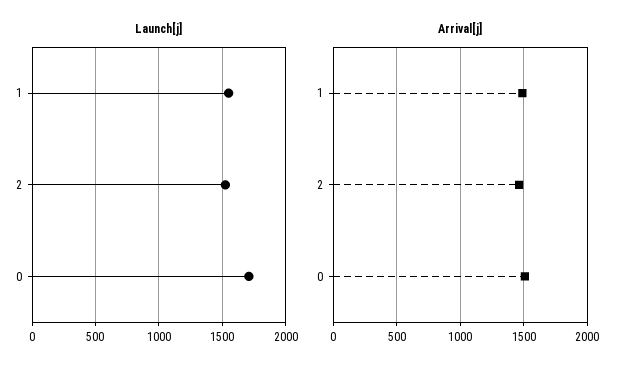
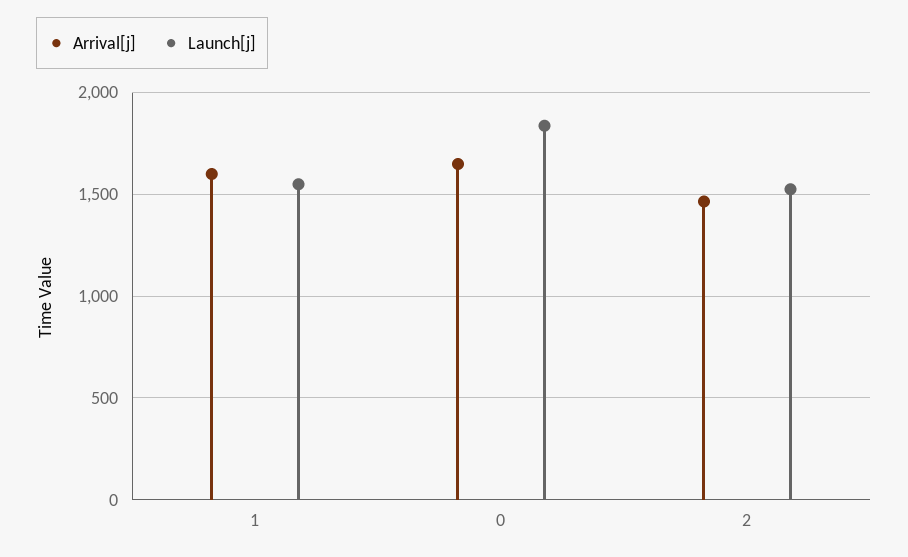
Launch[j], 0: 1700 -> 1850
Arrival[j], 1: 1500 -> 1600
Arrival[j], 0: 1500 -> 1650

